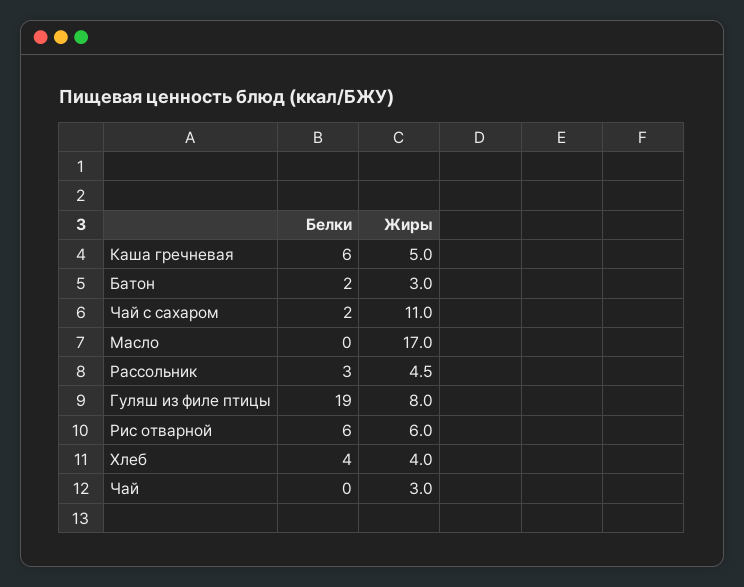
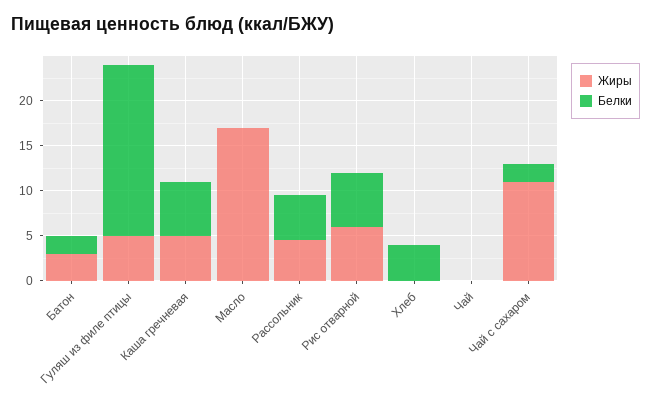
Белки, Рассольник: 3 -> 5
Жиры, Гуляш из филе птицы: 8 -> 5
Жиры, Хлеб: 4 -> 0
Жиры, Чай: 3 -> 0

